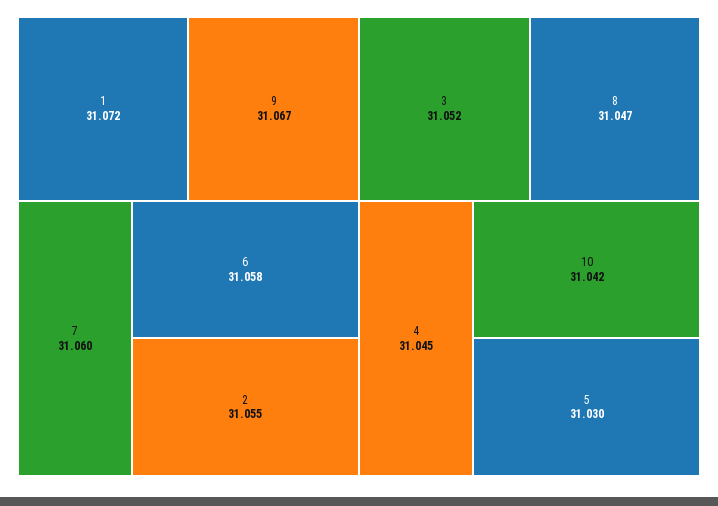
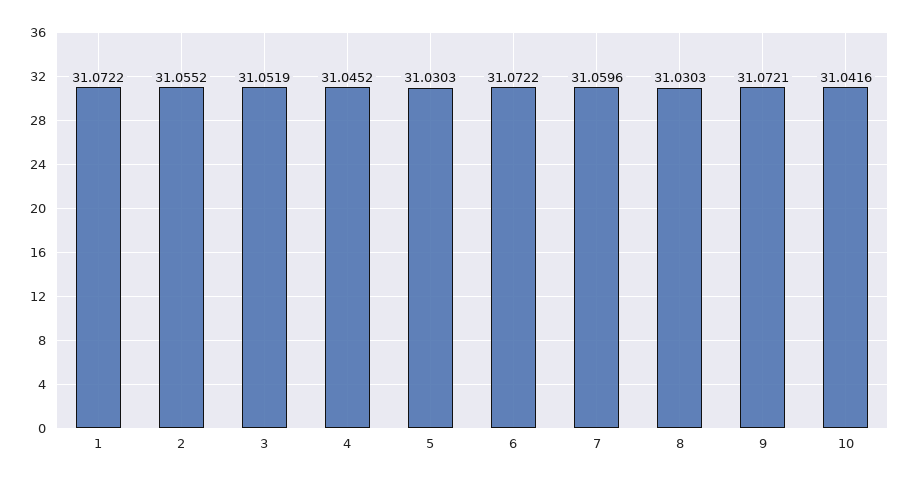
9: 31.067 -> 31.0721
6: 31.058 -> 31.0722
8: 31.047 -> 31.0303

